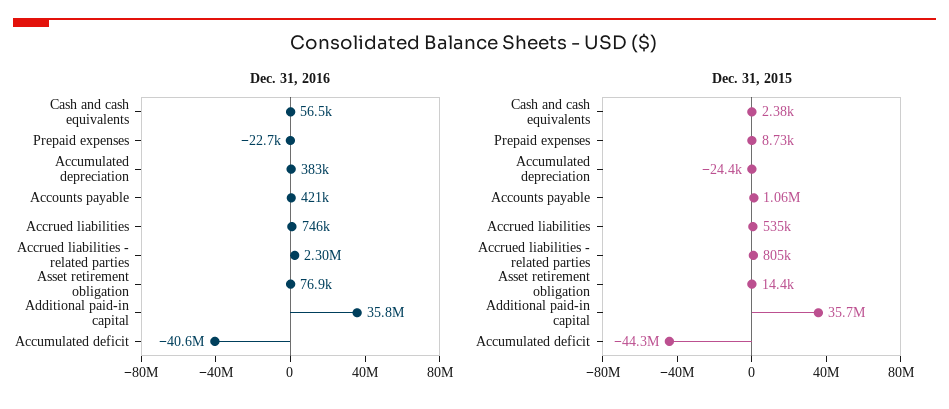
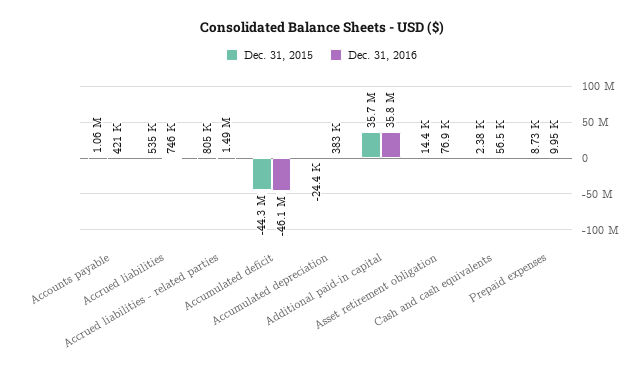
Dec. 31, 2016, Prepaid expenses: -22700 -> 9950
Dec. 31, 2016, Accrued liabilities - related parties: 2300000 -> 1490000
Dec. 31, 2016, Accumulated deficit: -40600000 -> -46100000

